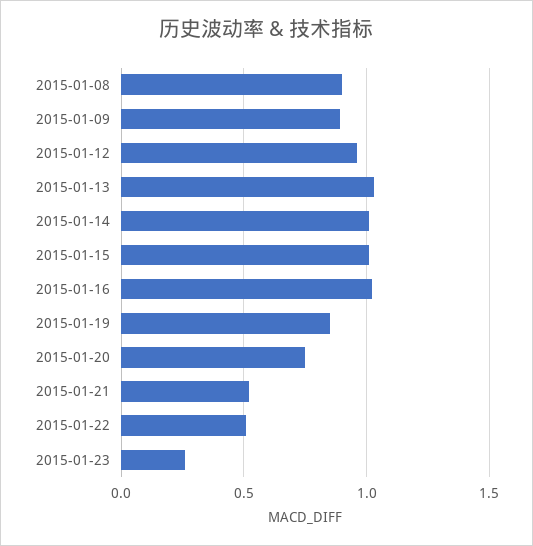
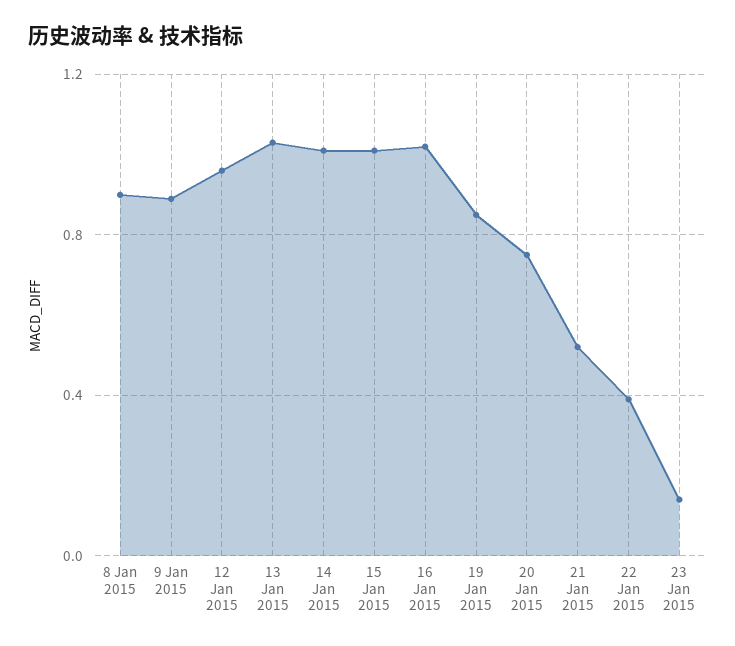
2015-01-22: 0.5 -> 0.4
2015-01-23: 0.25 -> 0.15

